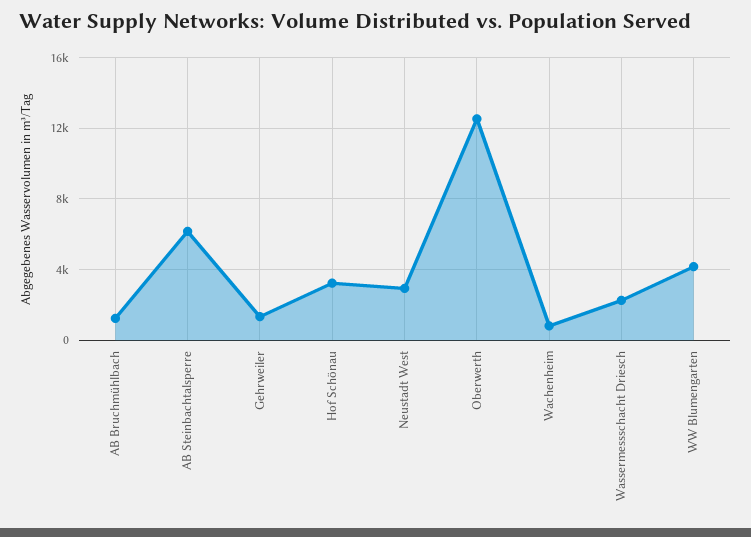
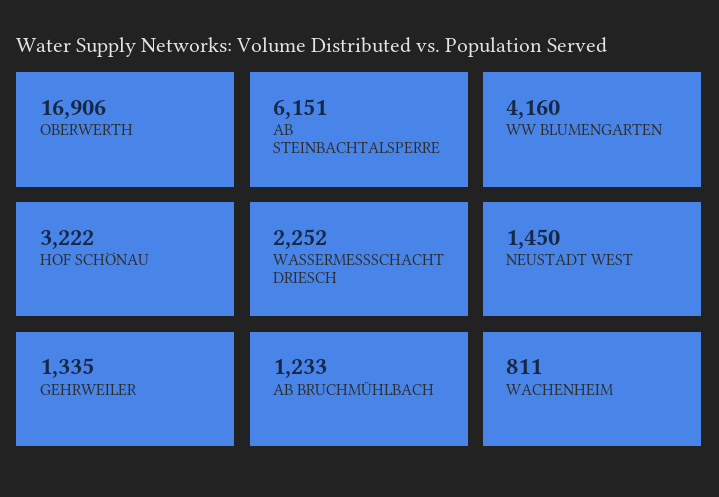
Neustadt West: 3000 -> 1450
Oberwerth: 12500 -> 16906

